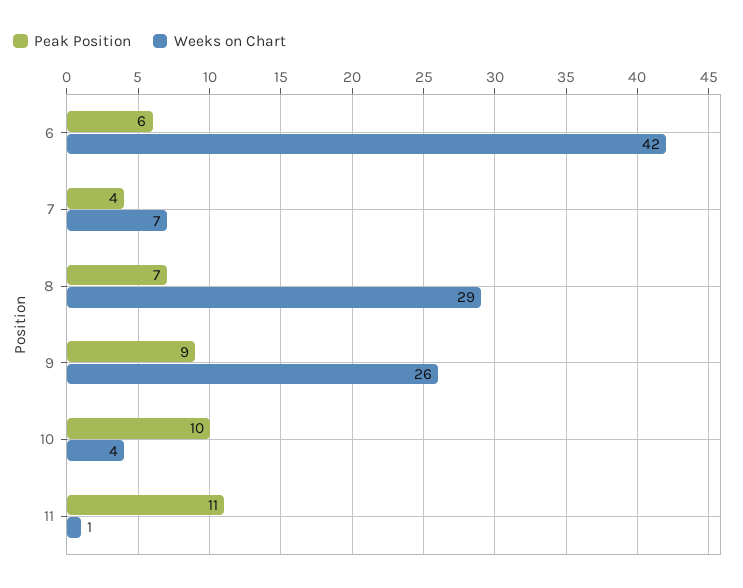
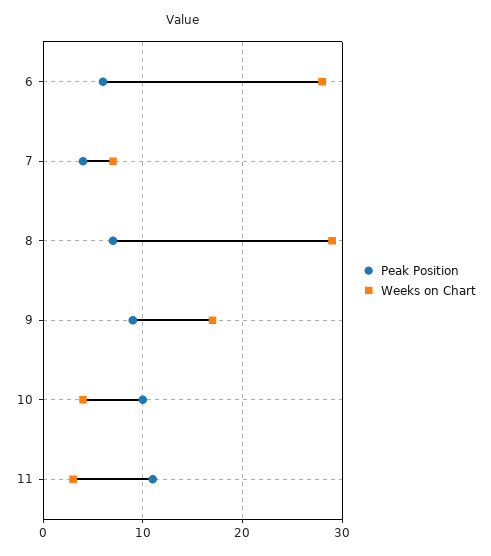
Weeks on Chart, 6: 42 -> 28
Weeks on Chart, 9: 26 -> 17
Weeks on Chart, 11: 1 -> 3

